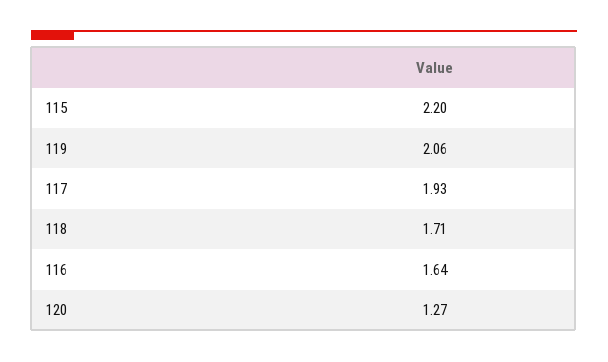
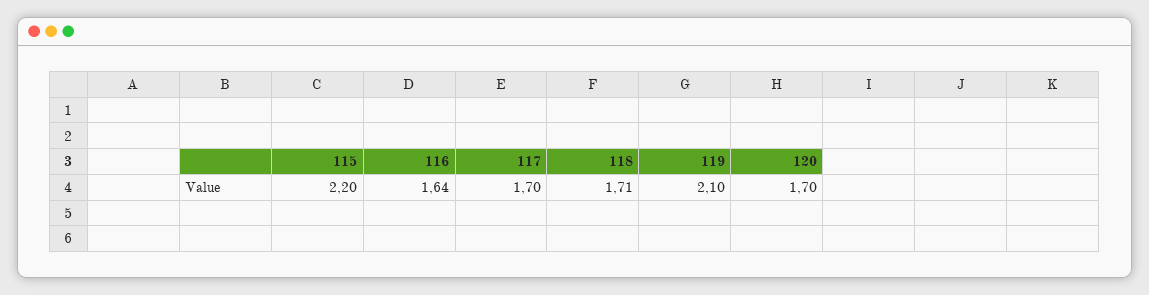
119: 2.06 -> 2.1
117: 1.93 -> 1.7
120: 1.27 -> 1.7

